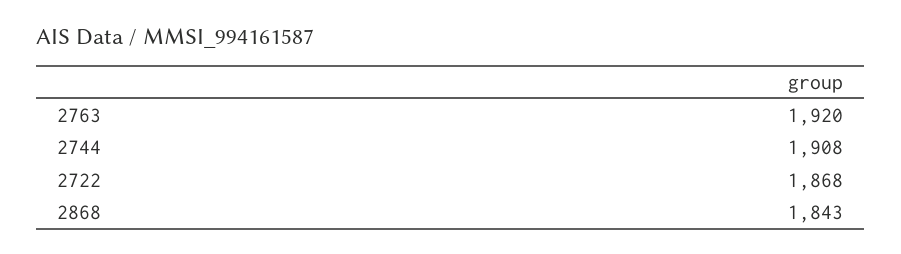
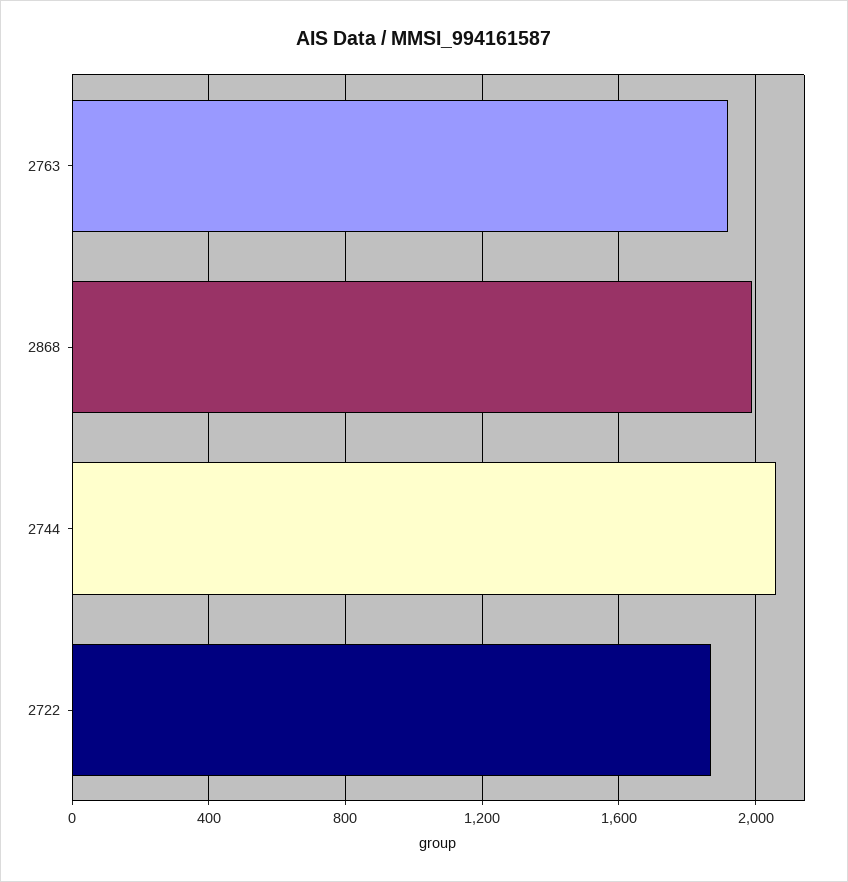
2744: 1908 -> 2050
2868: 1843 -> 2000

